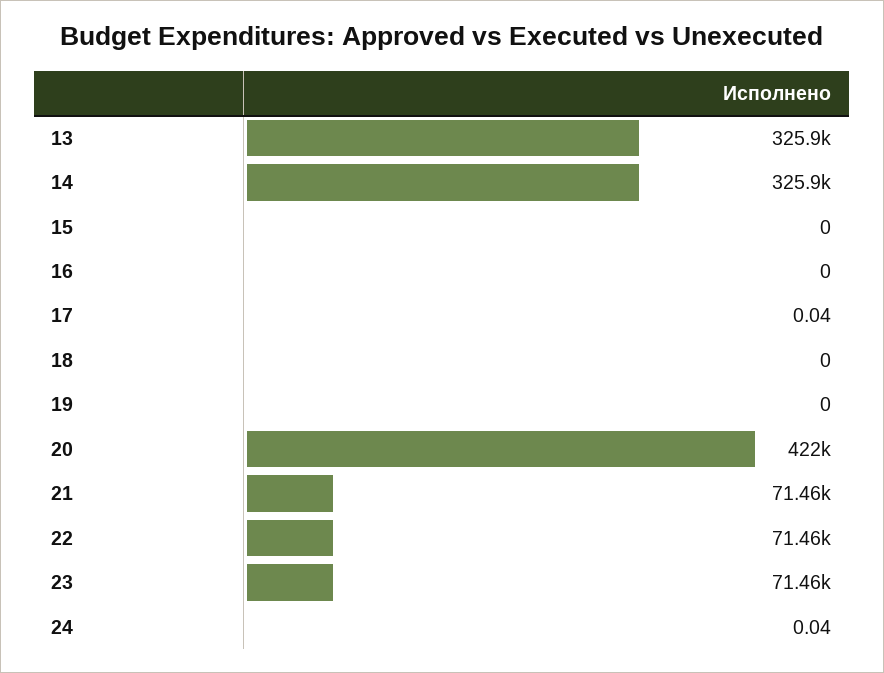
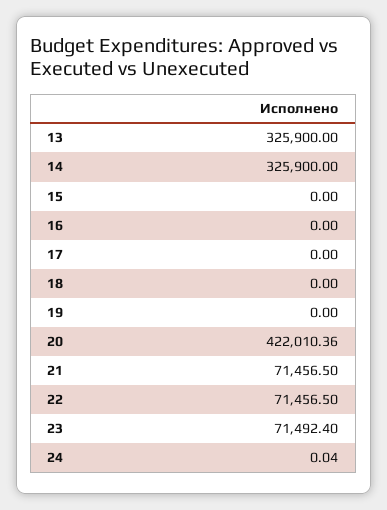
17: 0.04 -> 0
23: 71460 -> 71492.4

